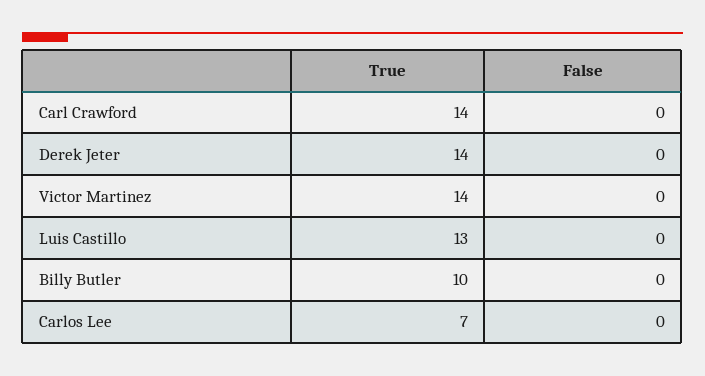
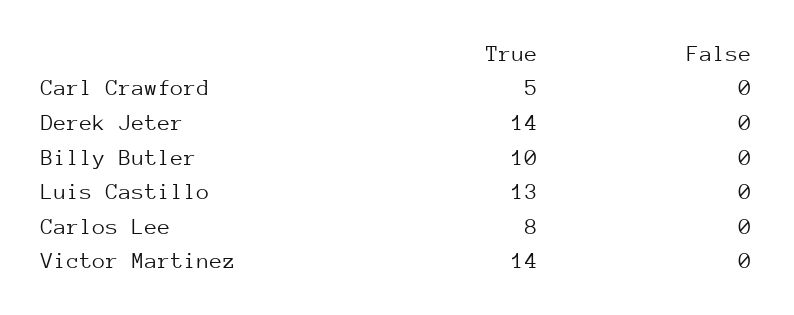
True, Carl Crawford: 14 -> 5
True, Carlos Lee: 7 -> 8

